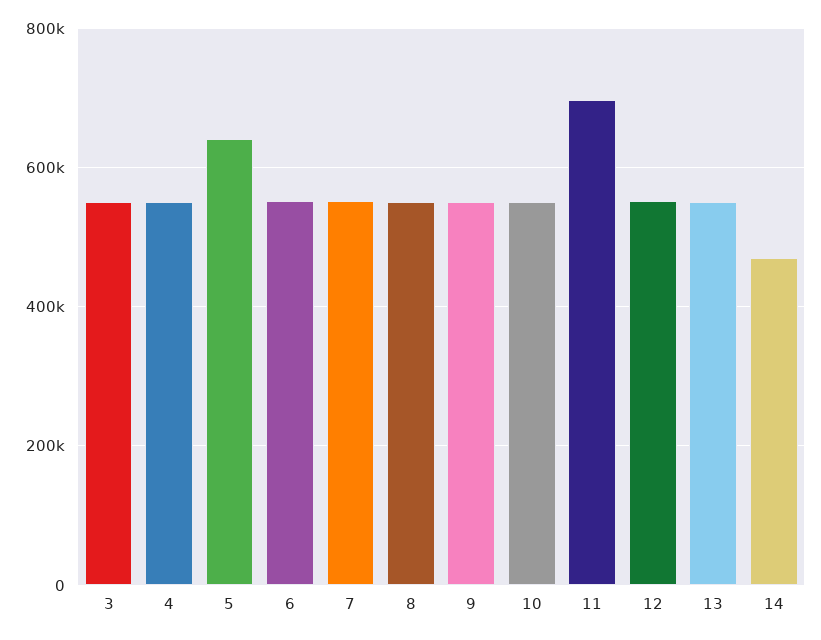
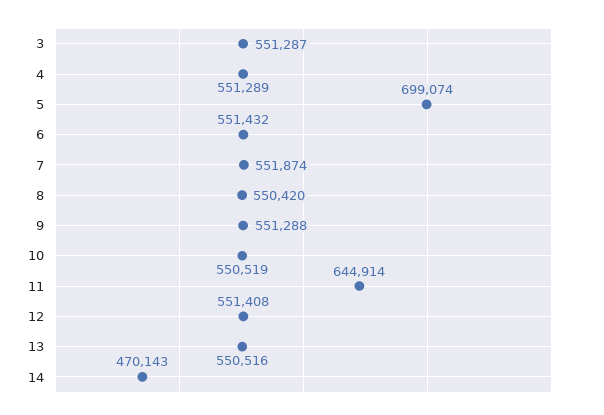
5: 640000 -> 699074
11: 700000 -> 644914

